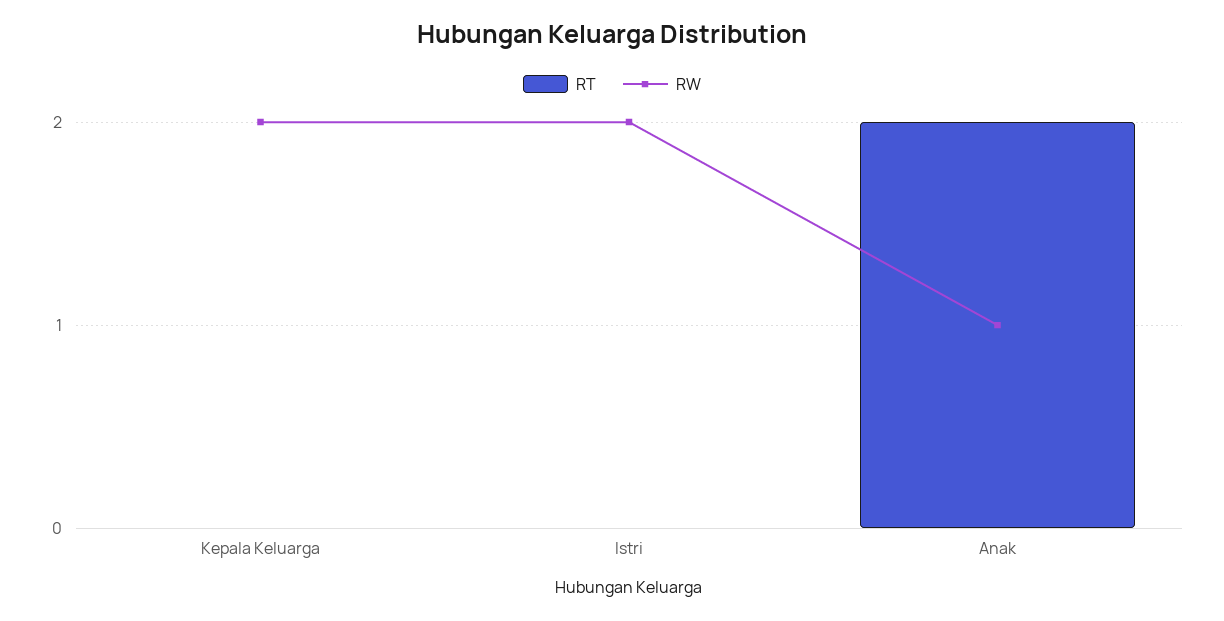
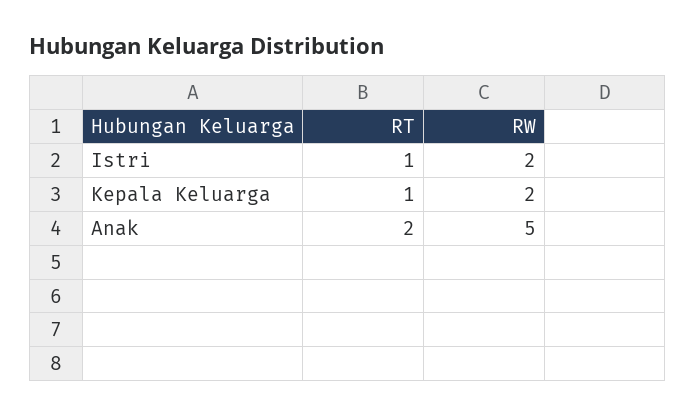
RT, Kepala Keluarga: 0 -> 1
RT, Istri: 0 -> 1
RW, Anak: 1 -> 5

